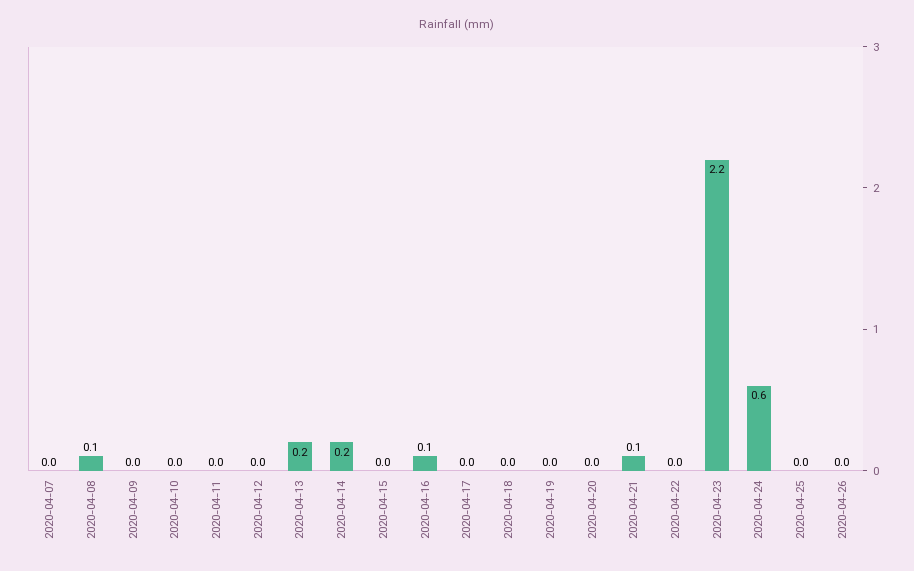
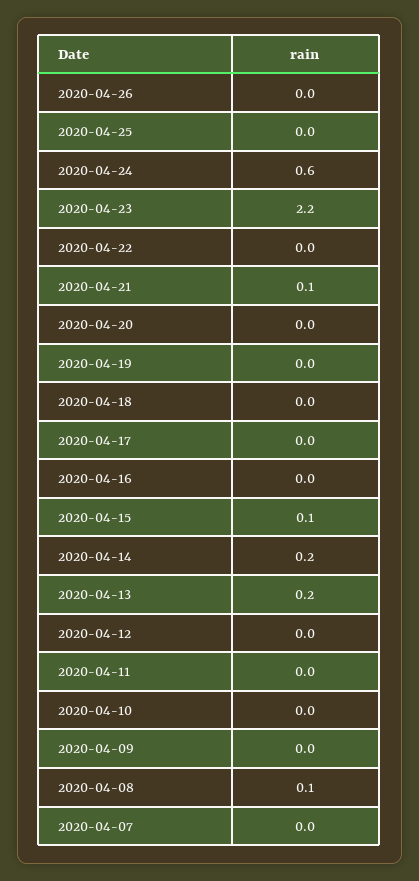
2020-04-15: 0 -> 0.1
2020-04-16: 0.1 -> 0

